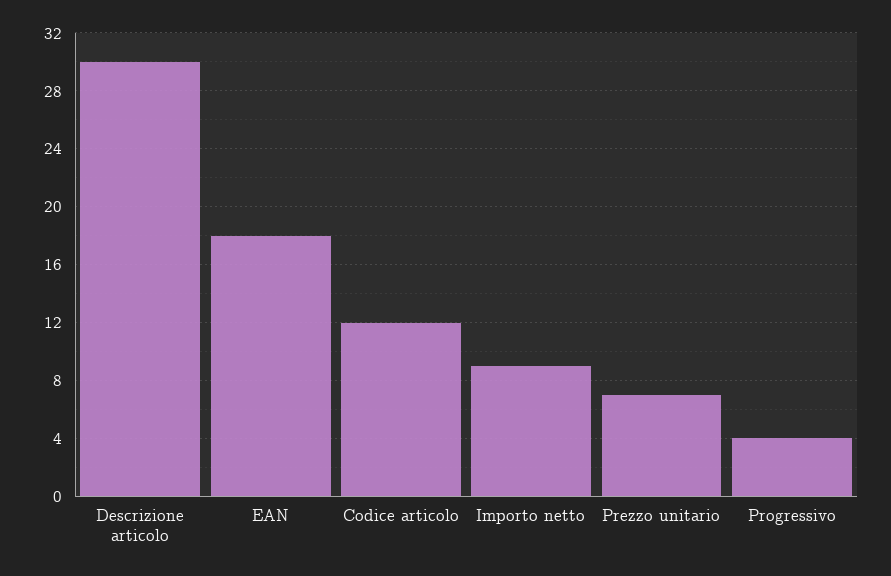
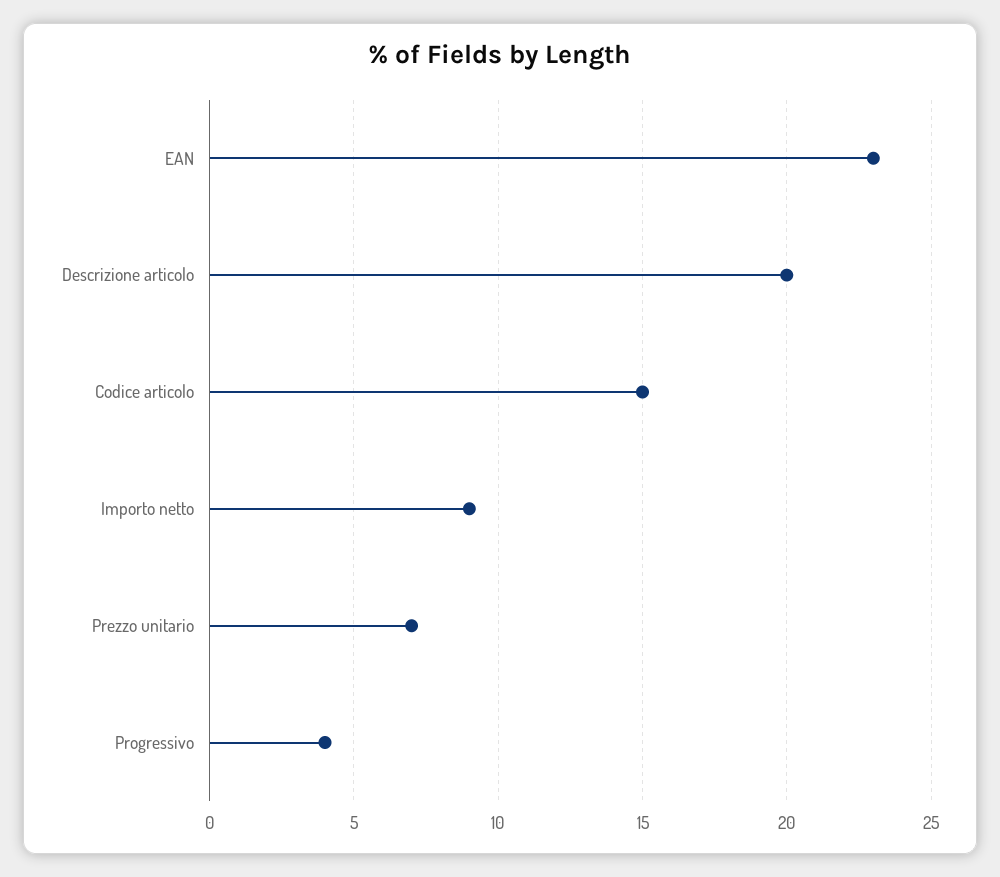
Descrizione articolo: 30 -> 20
EAN: 18 -> 23
Codice articolo: 12 -> 15

